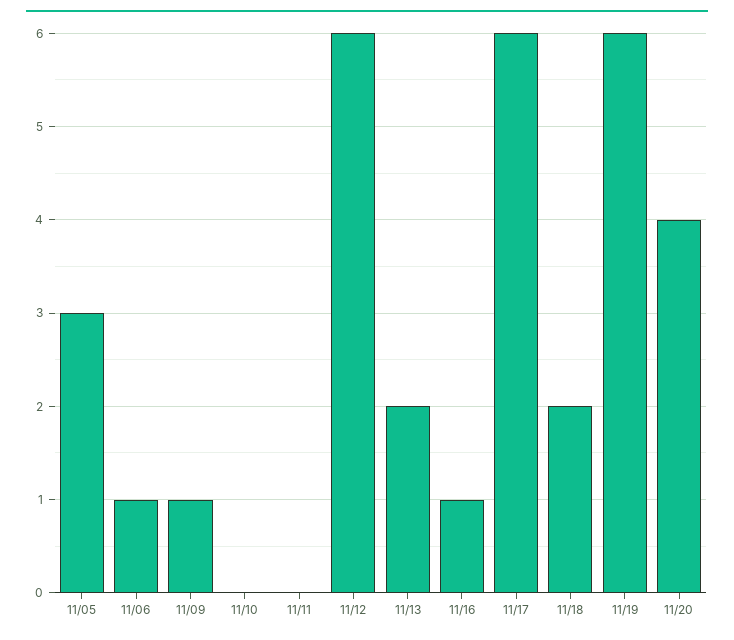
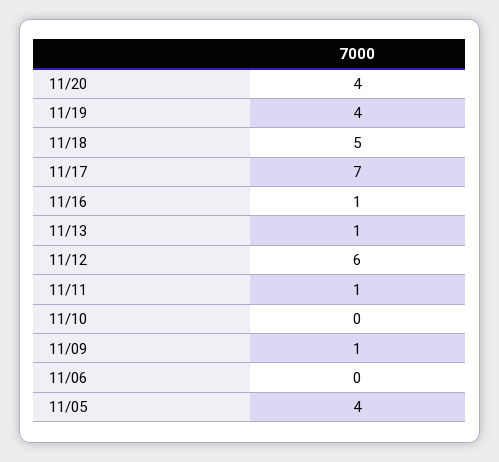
11/05: 3 -> 4
11/06: 1 -> 0
11/11: 0 -> 1
11/13: 2 -> 1
11/17: 6 -> 7
11/18: 2 -> 5
11/19: 6 -> 4

